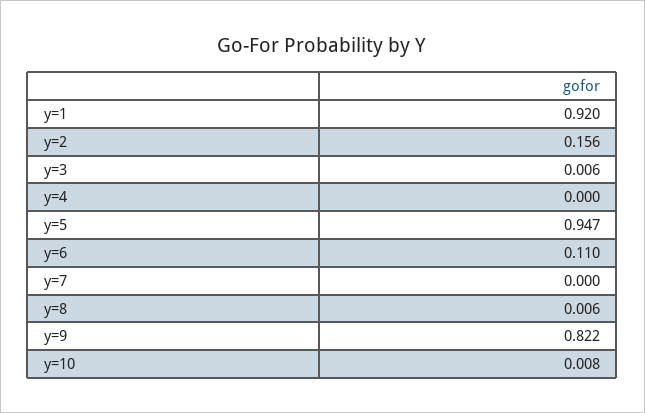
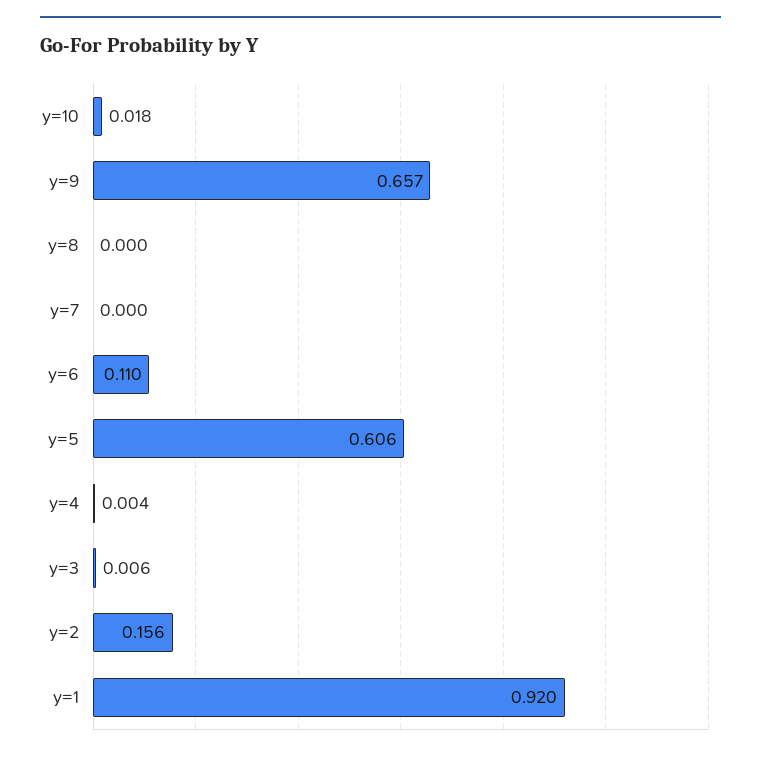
y=4: 0 -> 0.004
y=5: 0.947 -> 0.606
y=8: 0.006 -> 0
y=9: 0.822 -> 0.657
y=10: 0.008 -> 0.018

